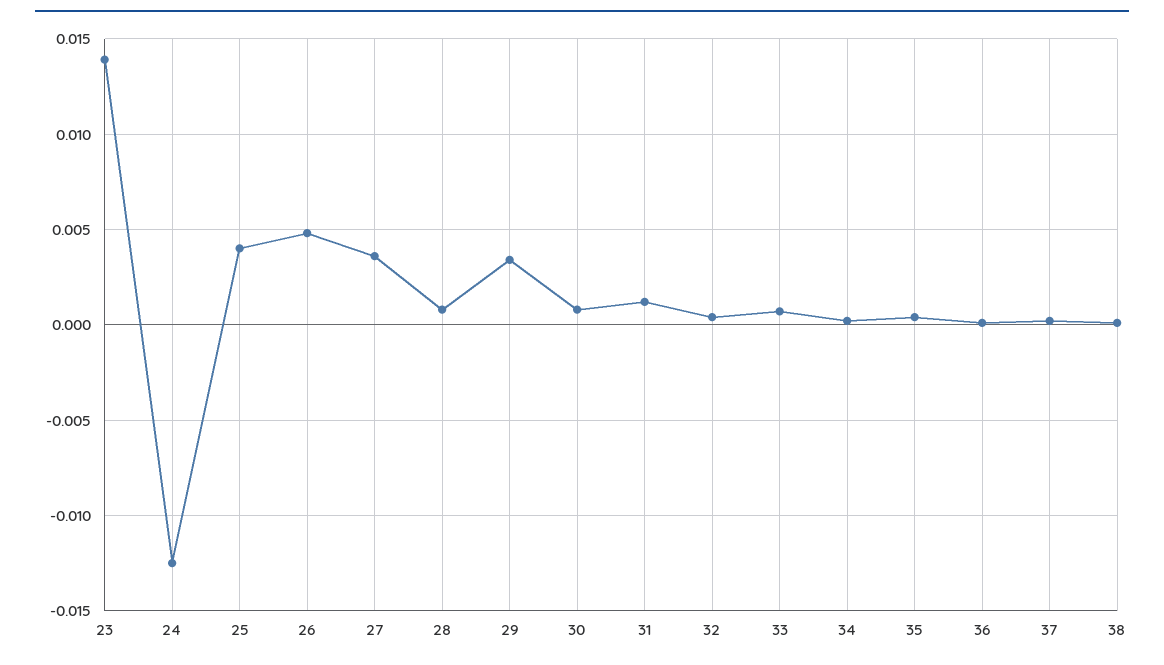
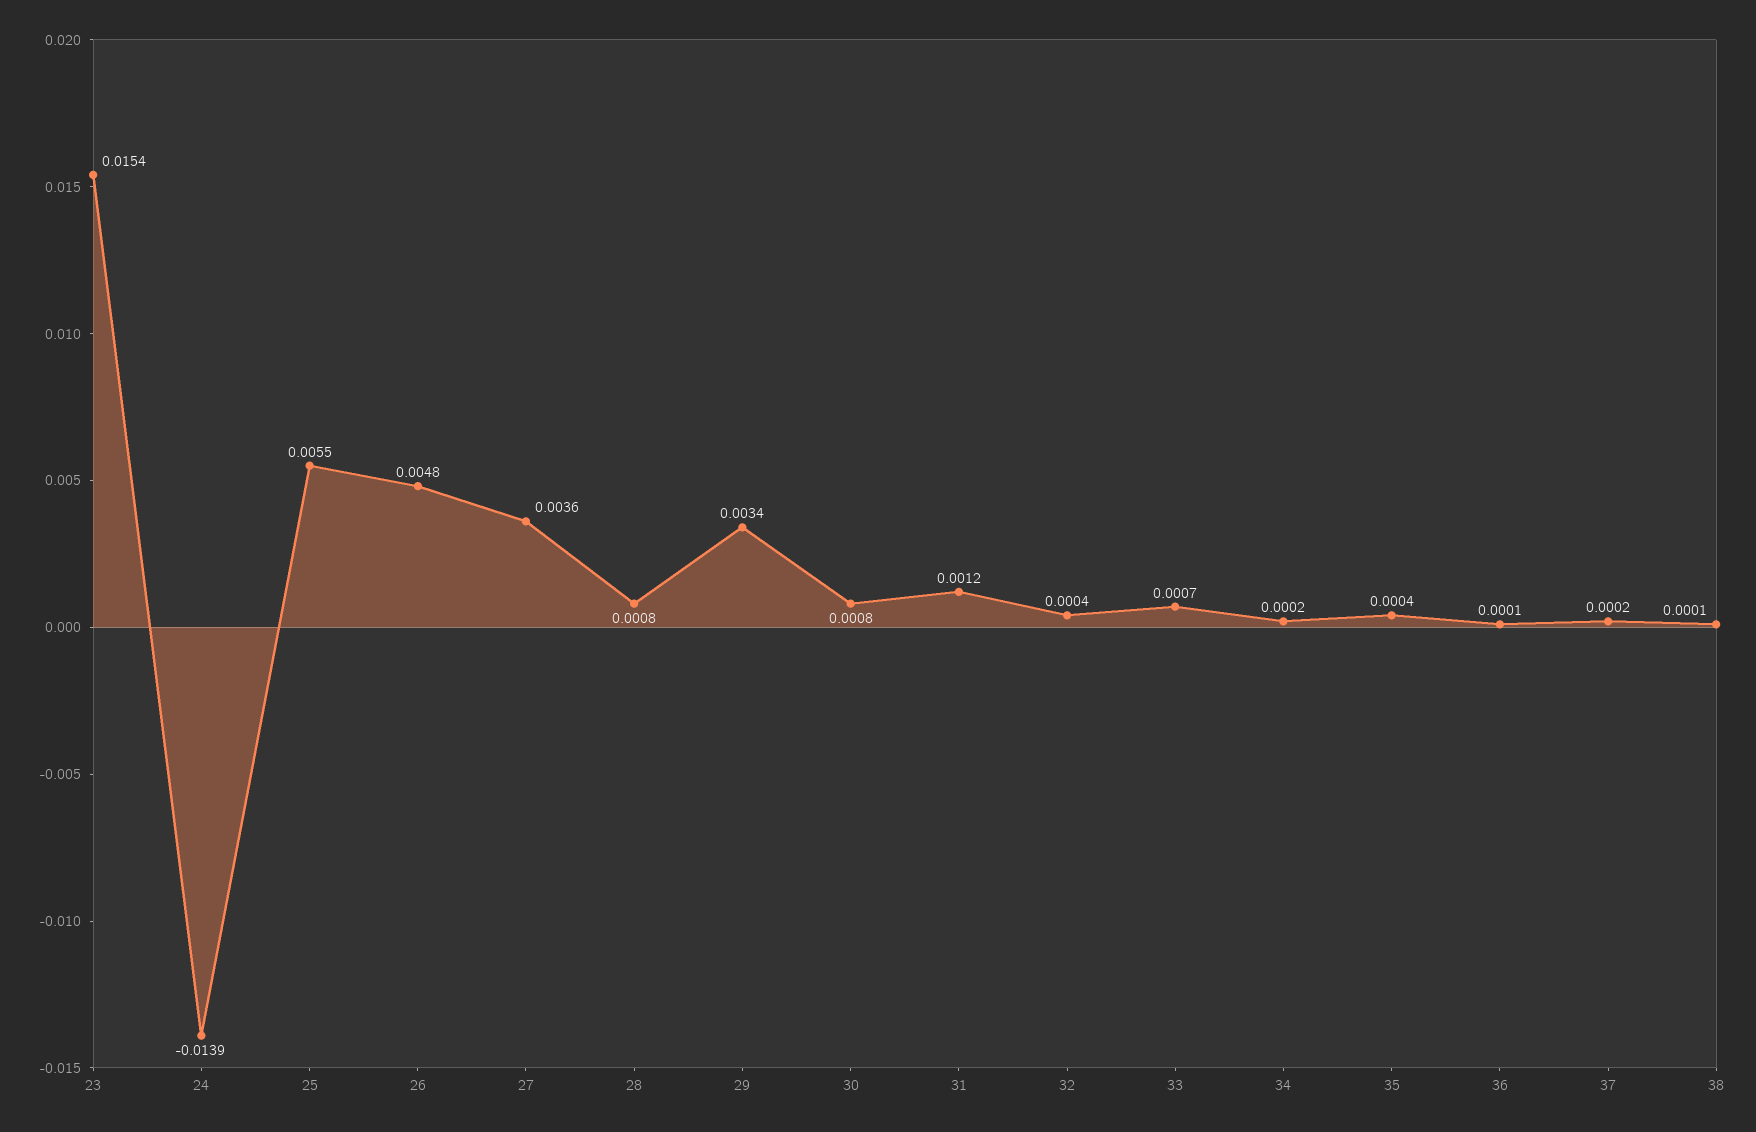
23: 0.014 -> 0.0154
24: -0.0125 -> -0.0139
25: 0.004 -> 0.0055

